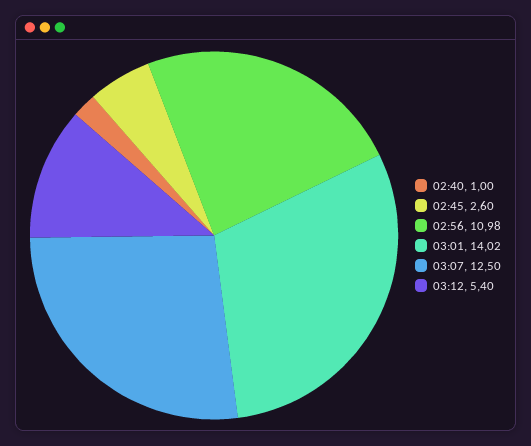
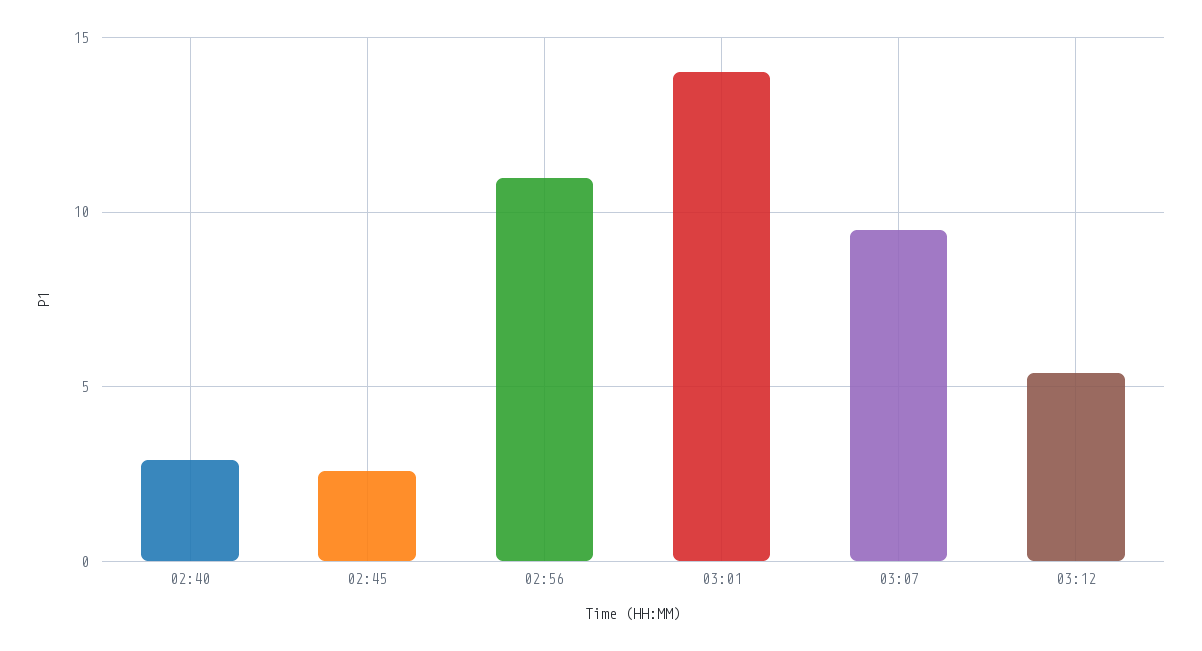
02:40: 1 -> 3
03:07: 12.5 -> 9.5

